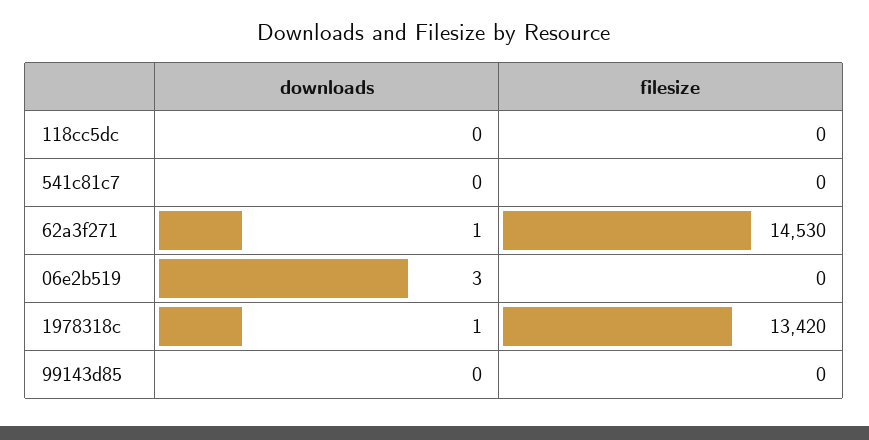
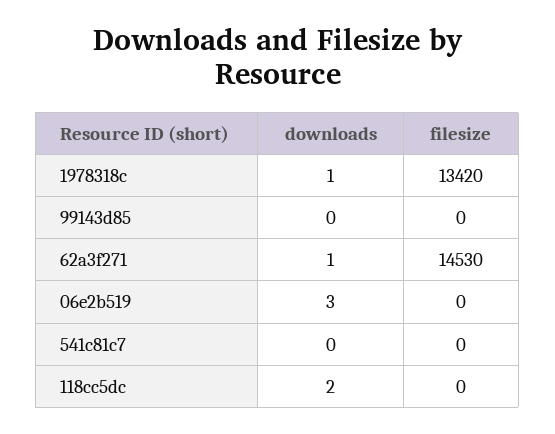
downloads, 118cc5dc: 0 -> 2

